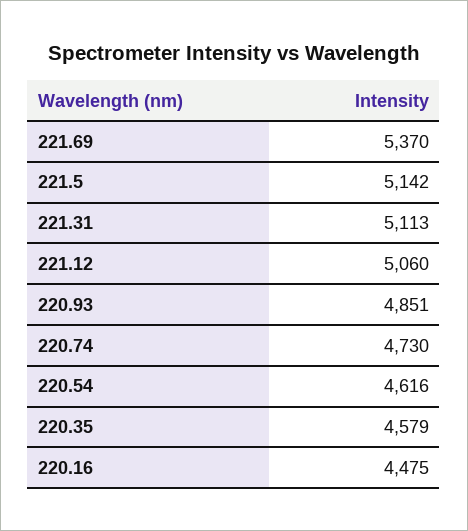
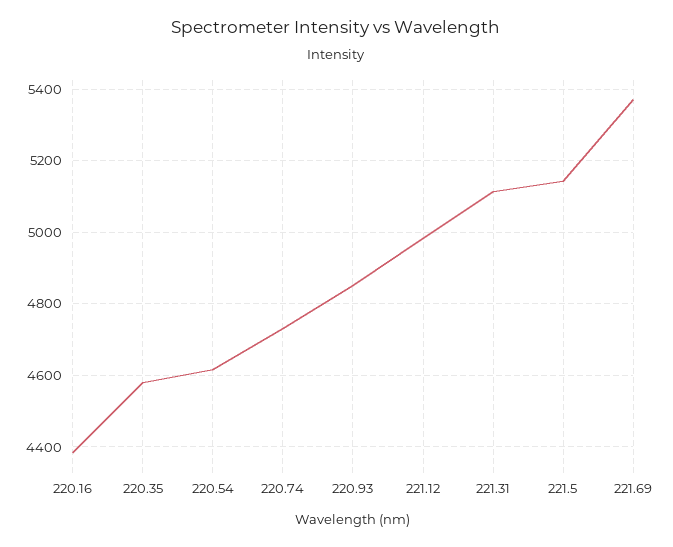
221.12: 5060 -> 4980
220.16: 4475 -> 4380

